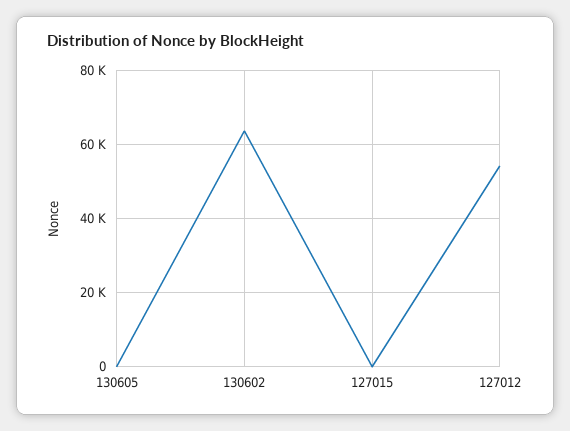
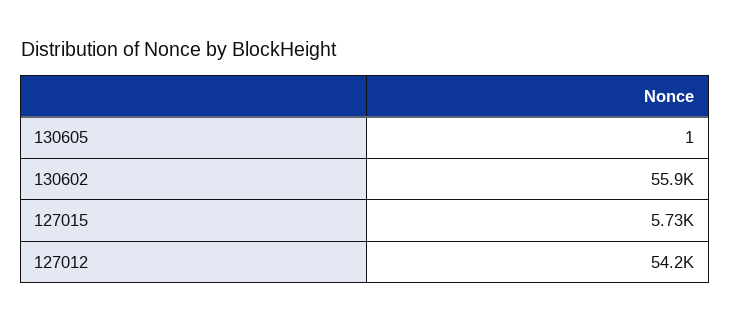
130602: 64000 -> 55900
127015: 0 -> 5730

